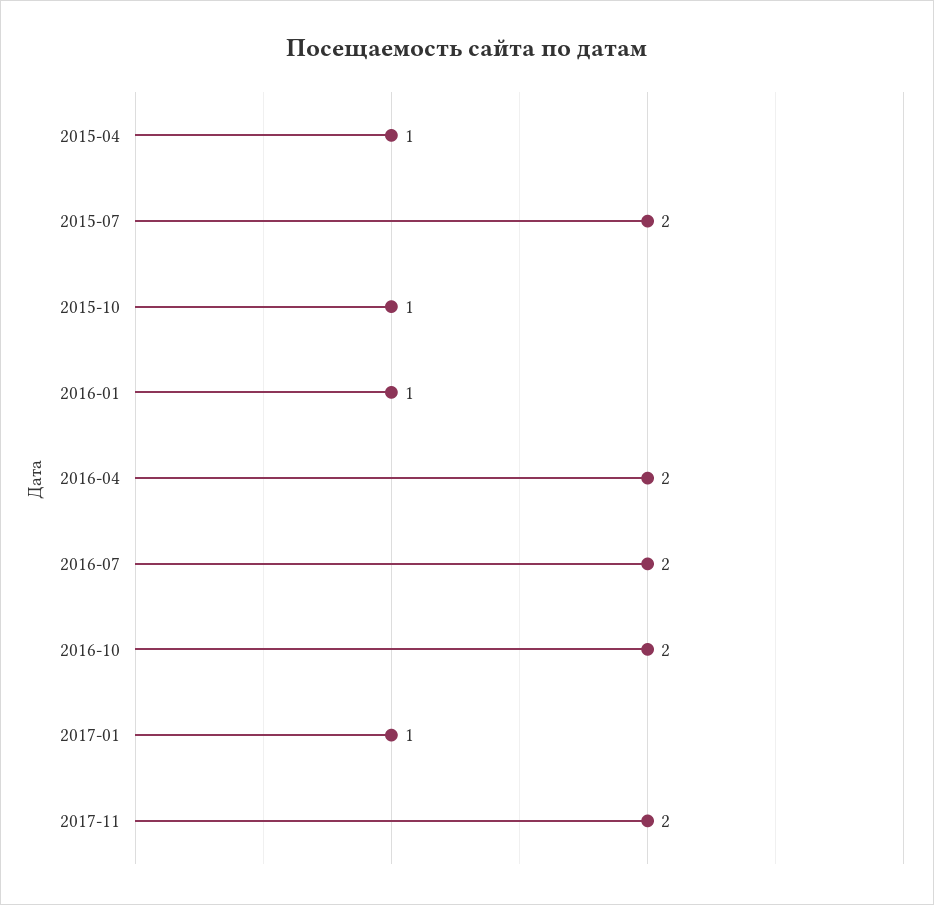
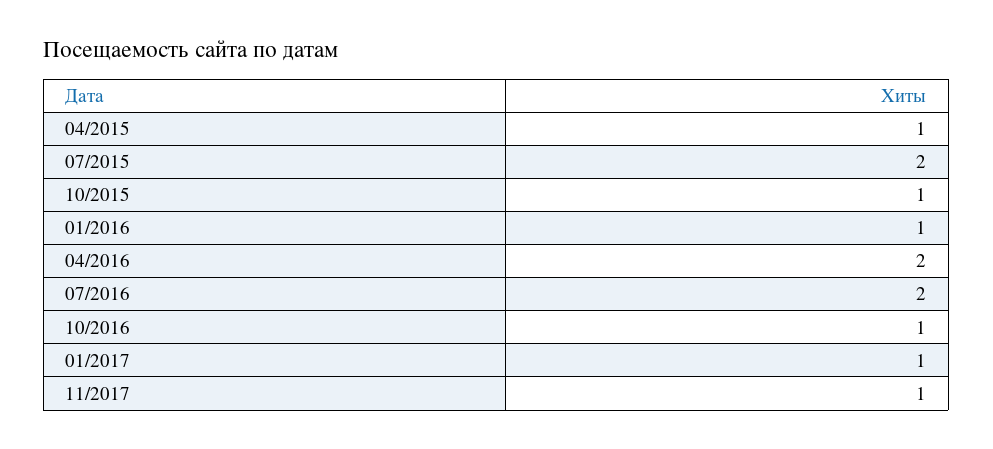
2016-10: 2 -> 1
2017-11: 2 -> 1

